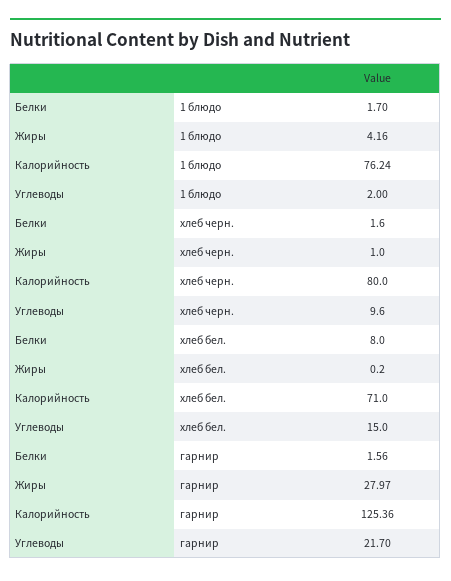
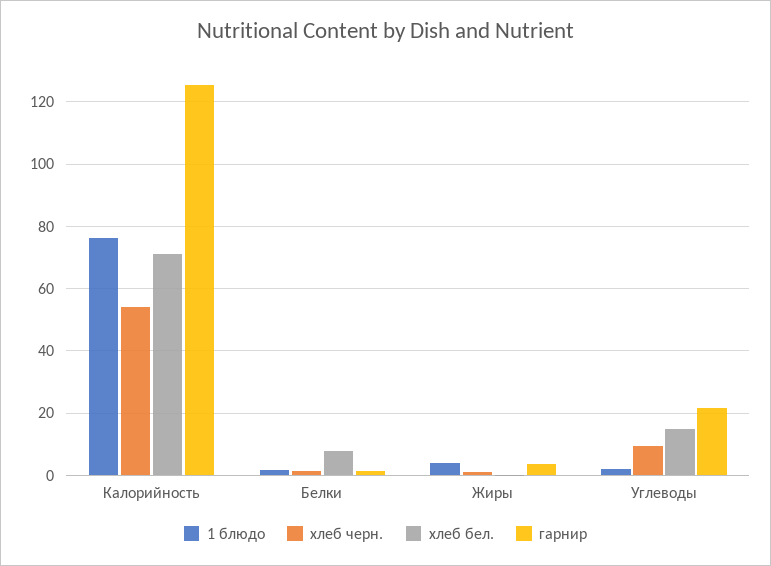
хлеб черн., Калорийность: 80 -> 54
гарнир, Жиры: 27.97 -> 4

